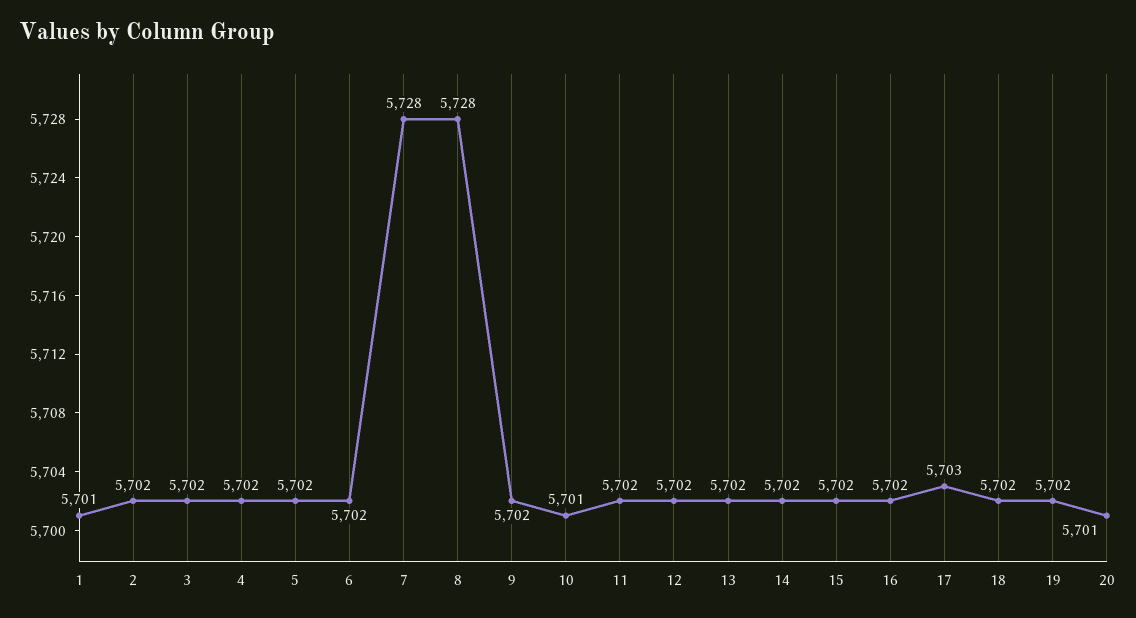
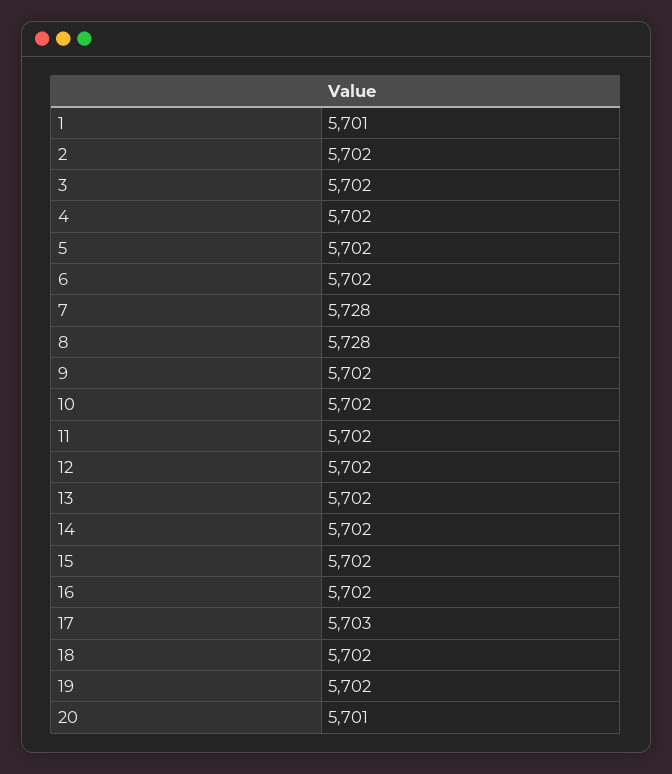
10: 5701 -> 5702

